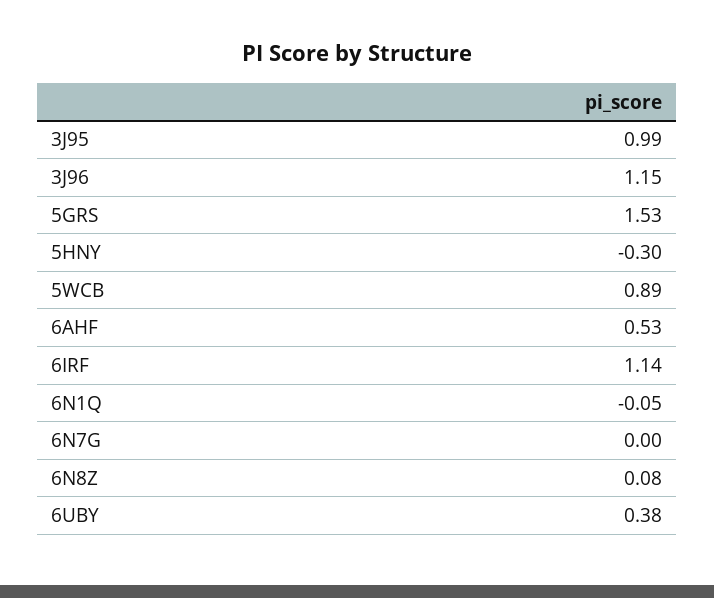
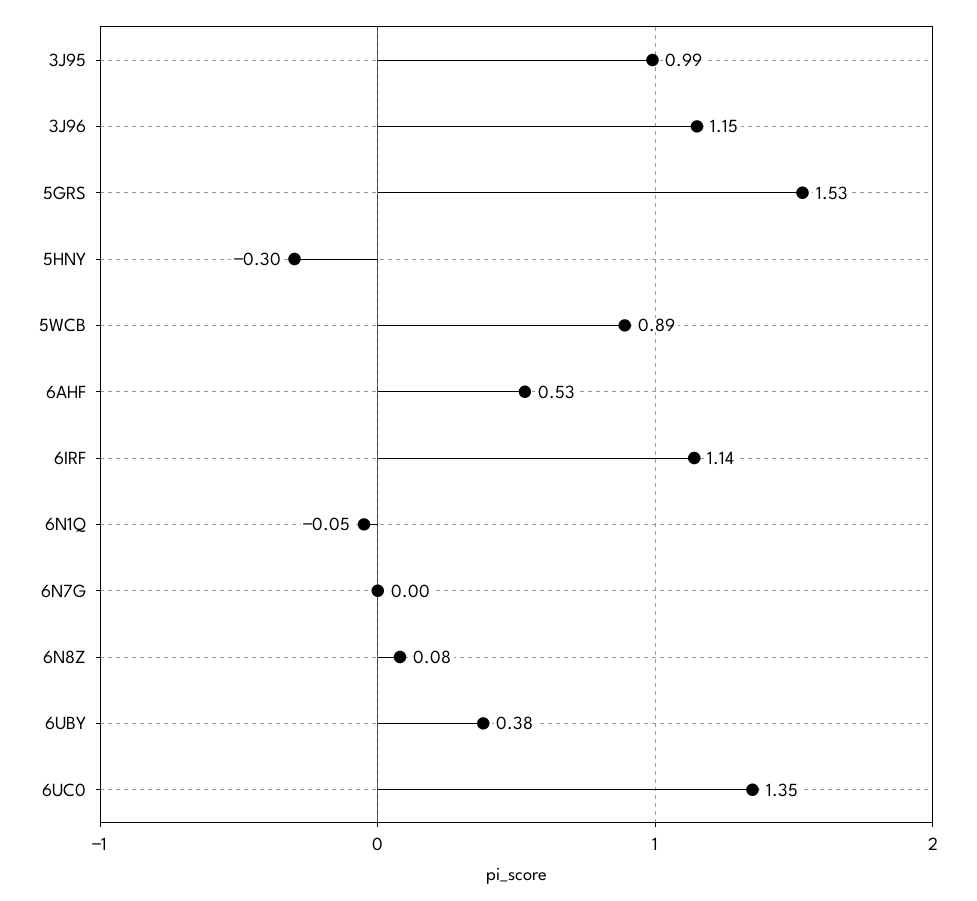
6UC0: none -> 1.35

